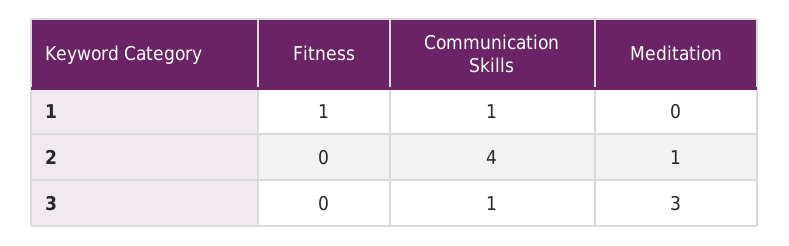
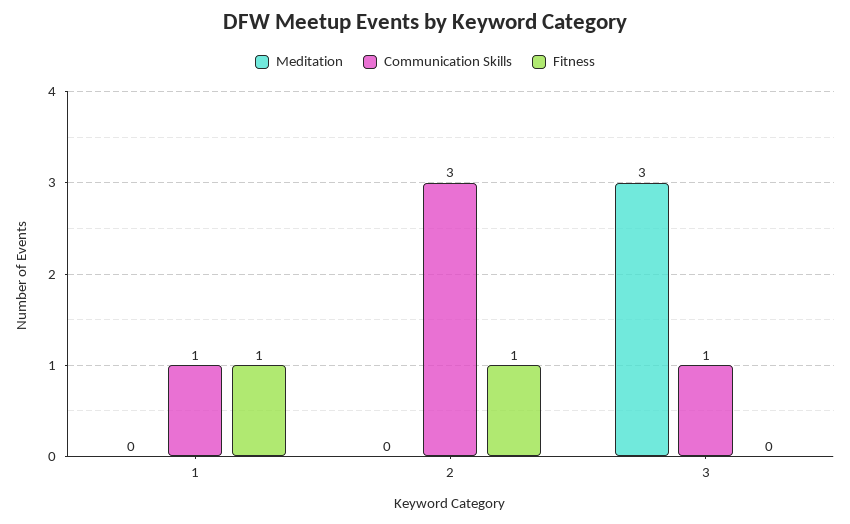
Fitness, 2: 0 -> 1
Communication Skills, 2: 4 -> 3
Meditation, 2: 1 -> 0

